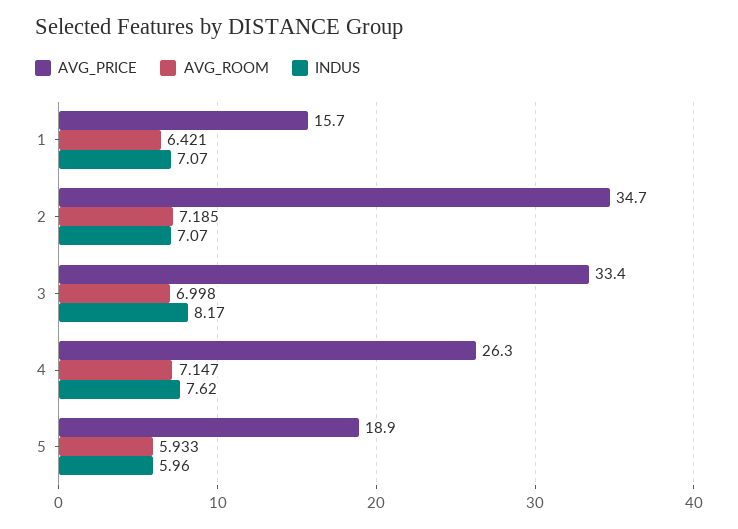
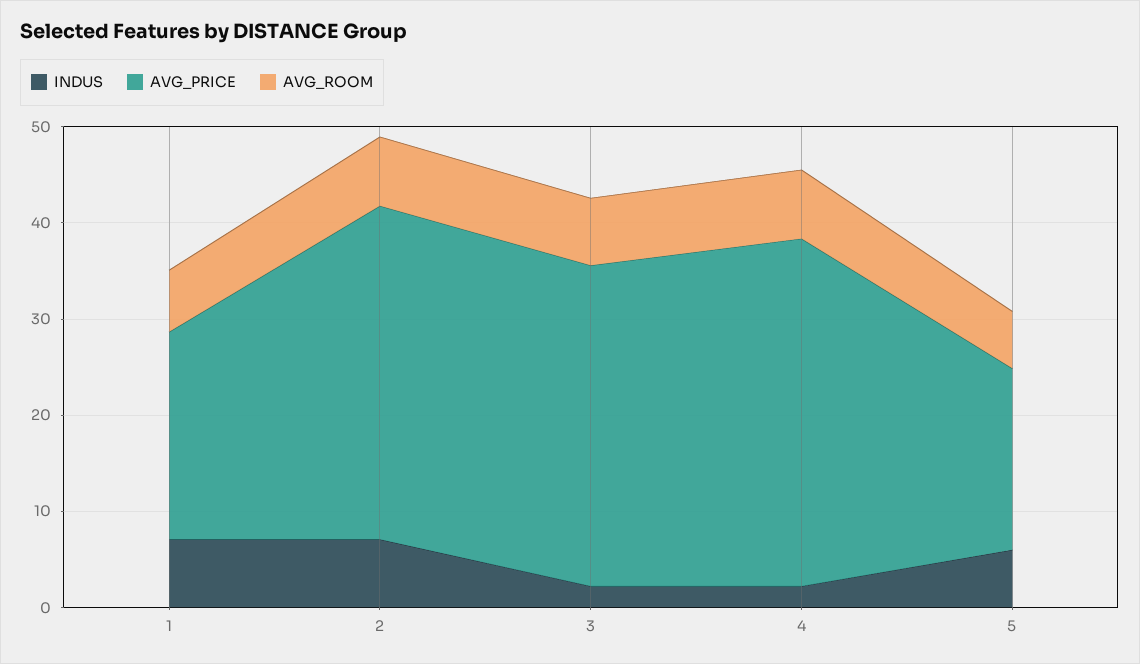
AVG_PRICE, 1: 15.7 -> 22
INDUS, 3: 8.17 -> 2
AVG_PRICE, 4: 26.3 -> 36
INDUS, 4: 7.62 -> 2

